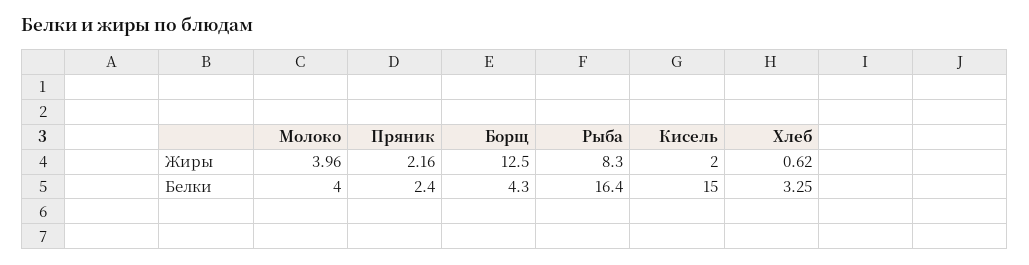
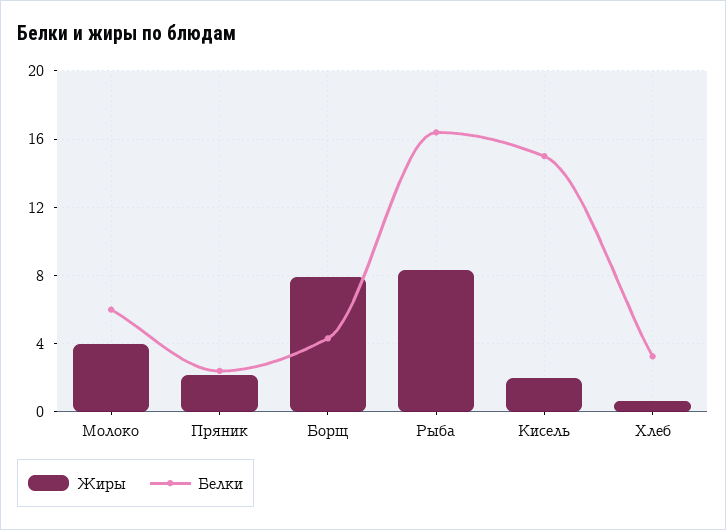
Жиры, Борщ: 12.5 -> 8
Белки, Молоко: 4 -> 6

